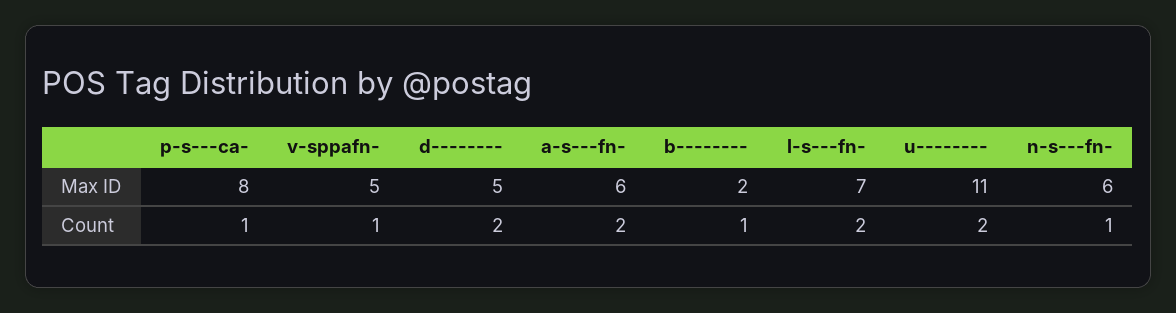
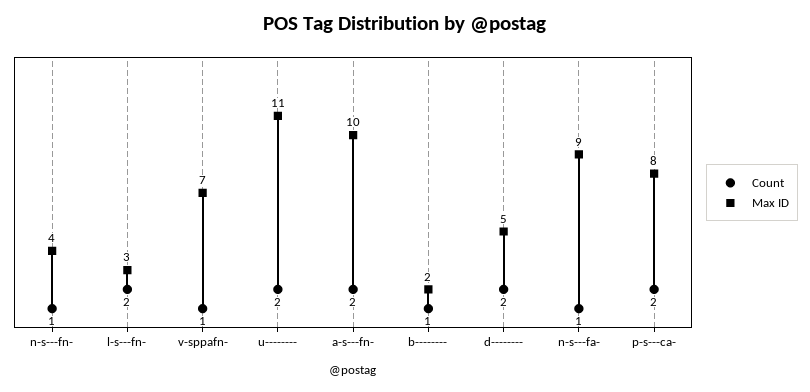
Max ID, v-sppafn-: 5 -> 7
Max ID, a-s---fn-: 6 -> 10
Max ID, l-s---fn-: 7 -> 3
Max ID, n-s---fn-: 6 -> 4
Count, p-s---ca-: 1 -> 2
Count, n-s---fa-: none -> 1
Max ID, n-s---fa-: none -> 9

